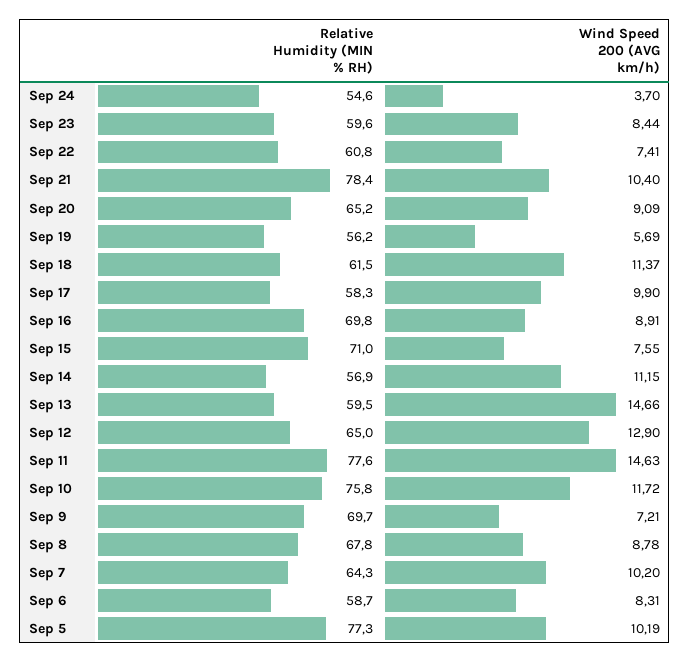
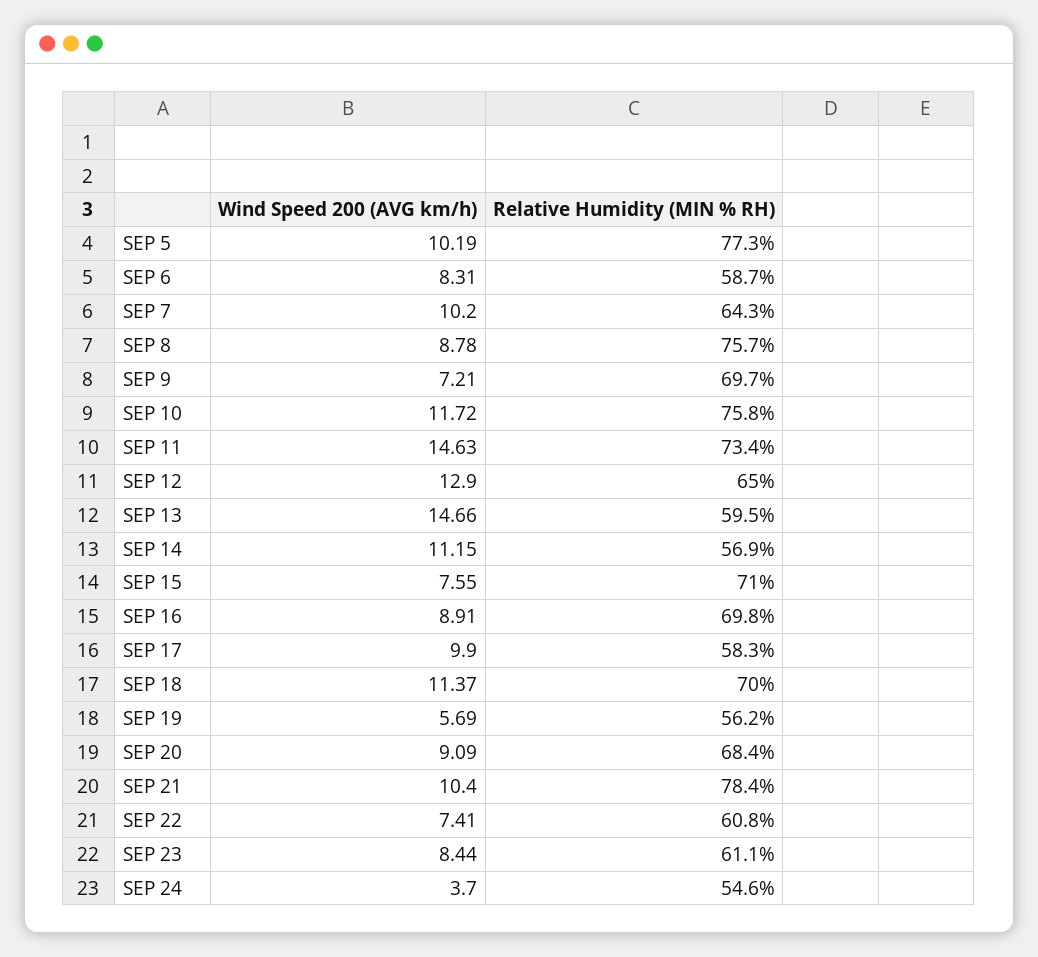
Relative Humidity (MIN % RH), Sep 23: 59.6 -> 61.1
Relative Humidity (MIN % RH), Sep 20: 65.2 -> 68.4
Relative Humidity (MIN % RH), Sep 18: 61.5 -> 70
Relative Humidity (MIN % RH), Sep 11: 77.6 -> 73.4
Relative Humidity (MIN % RH), Sep 8: 67.8 -> 75.7

